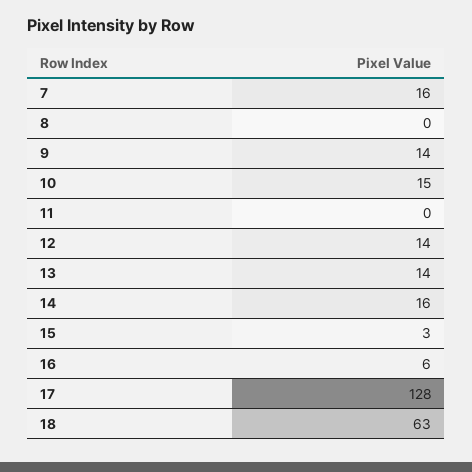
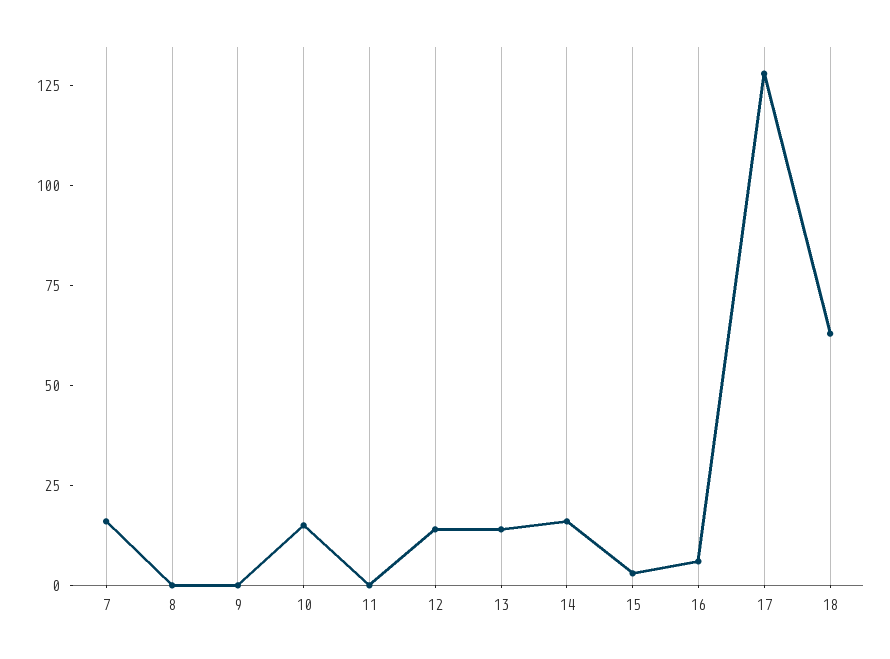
9: 14 -> 0

